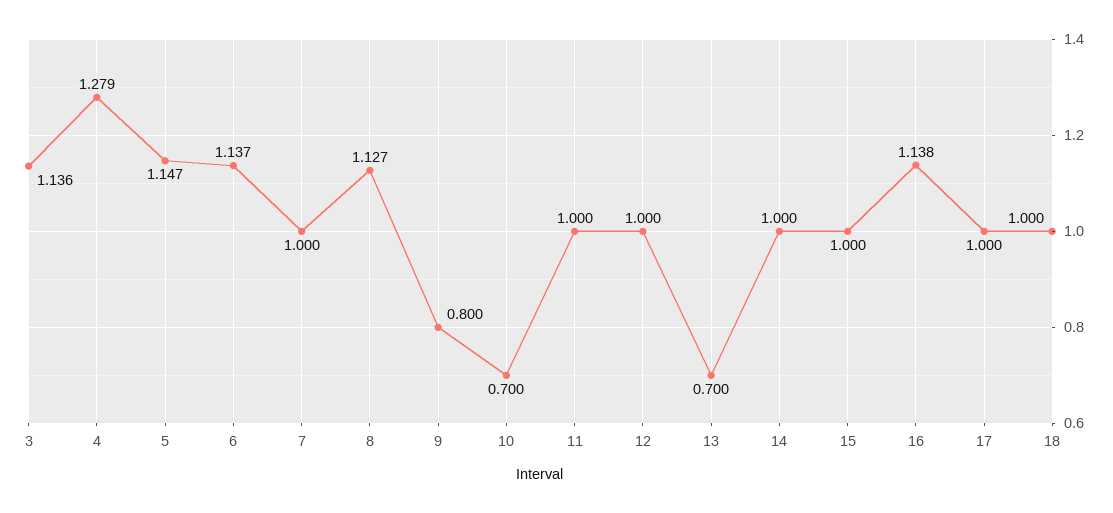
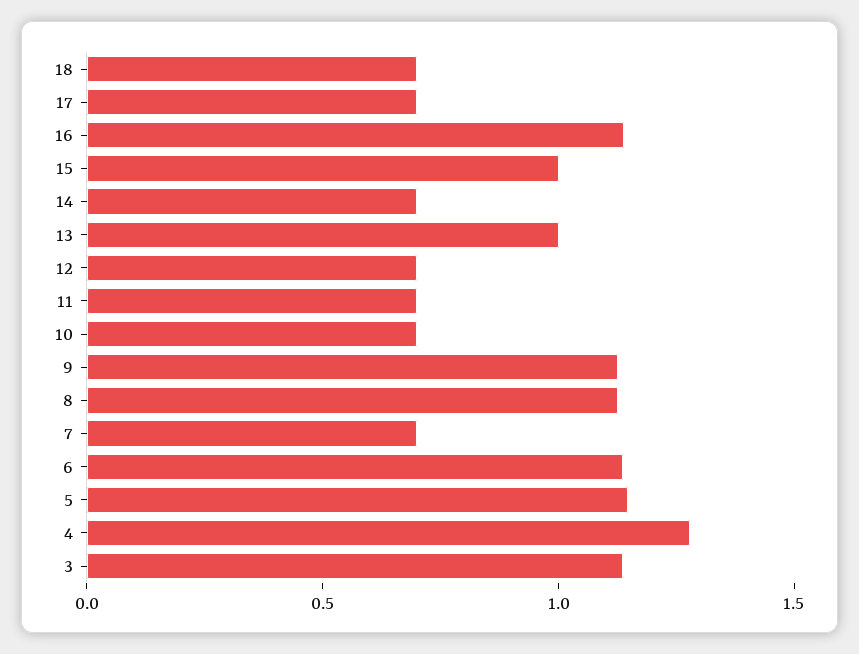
7: 1 -> 0.7
9: 0.8 -> 1.1
11: 1 -> 0.7
12: 1 -> 0.7
13: 0.7 -> 1
14: 1 -> 0.7
17: 1 -> 0.7
18: 1 -> 0.7

